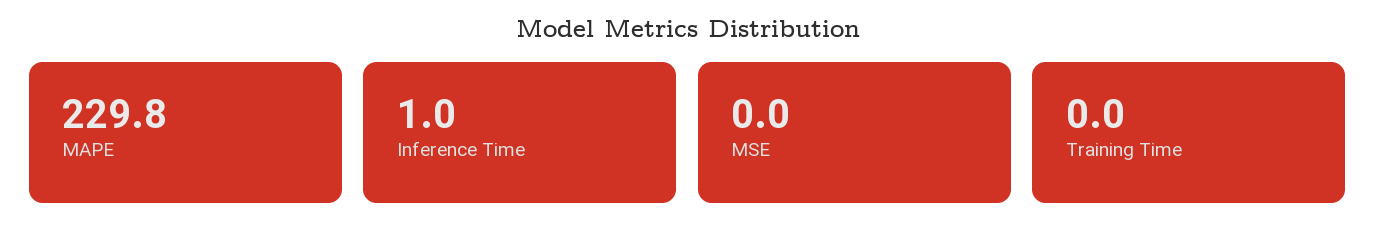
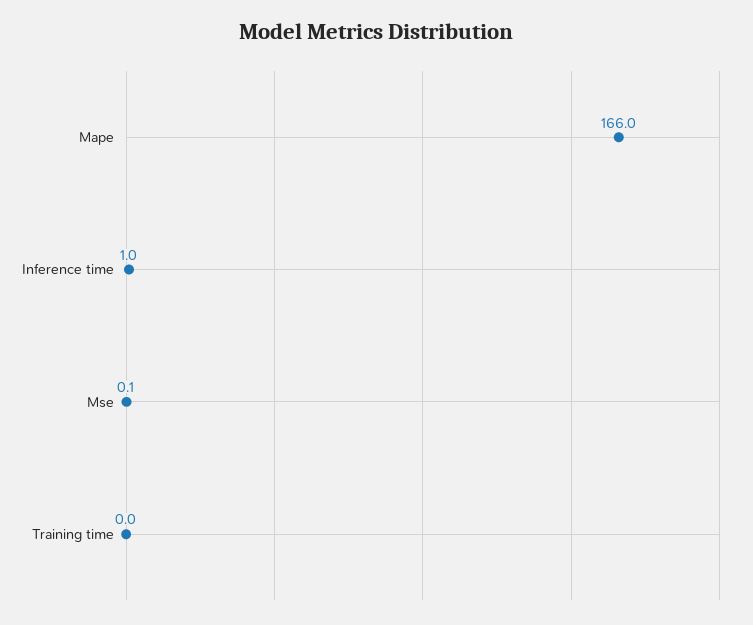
MAPE: 229.8 -> 166
MSE: 0 -> 0.1

